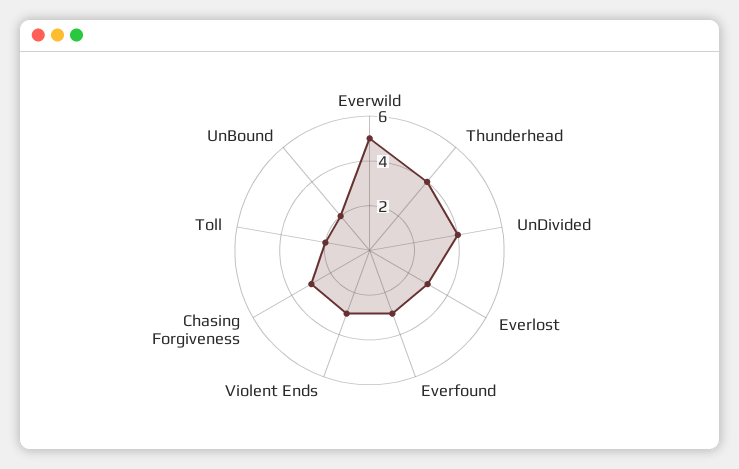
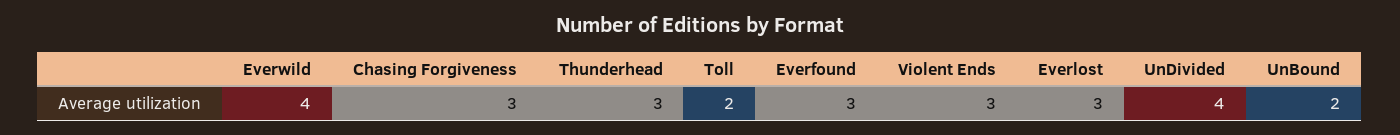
Everwild: 5 -> 4
Thunderhead: 4 -> 3

